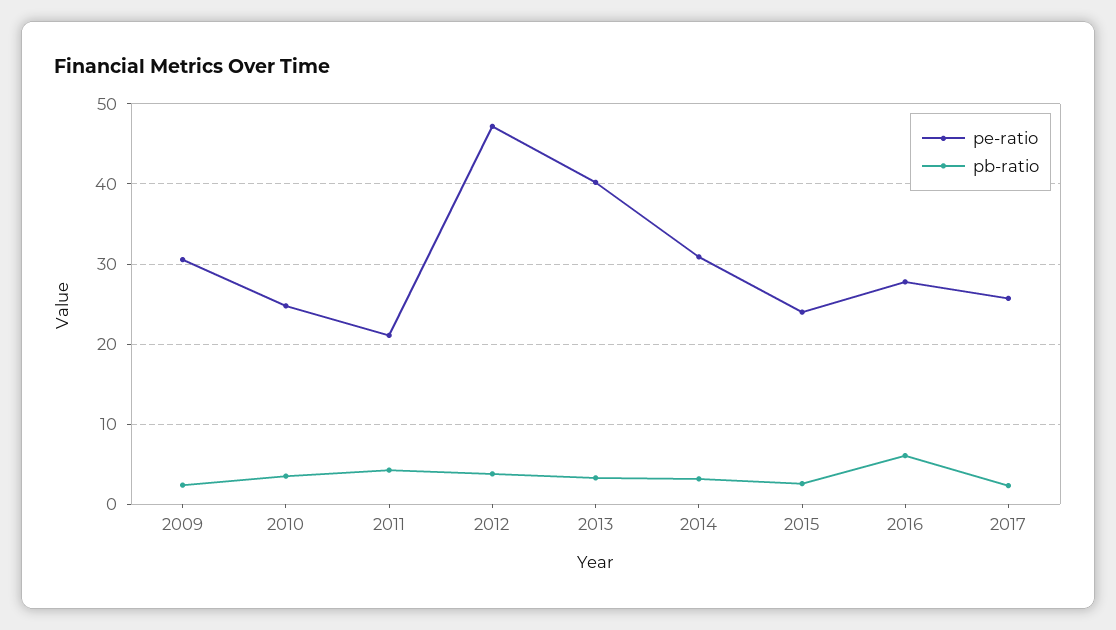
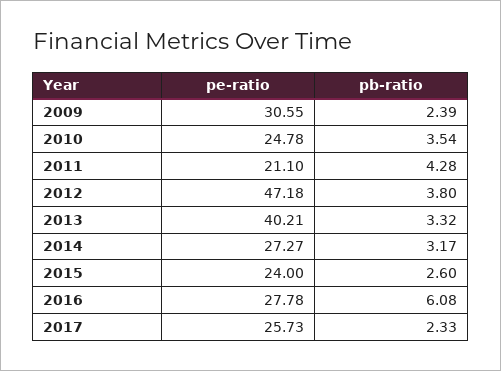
pe-ratio, 2014: 31 -> 27.27

